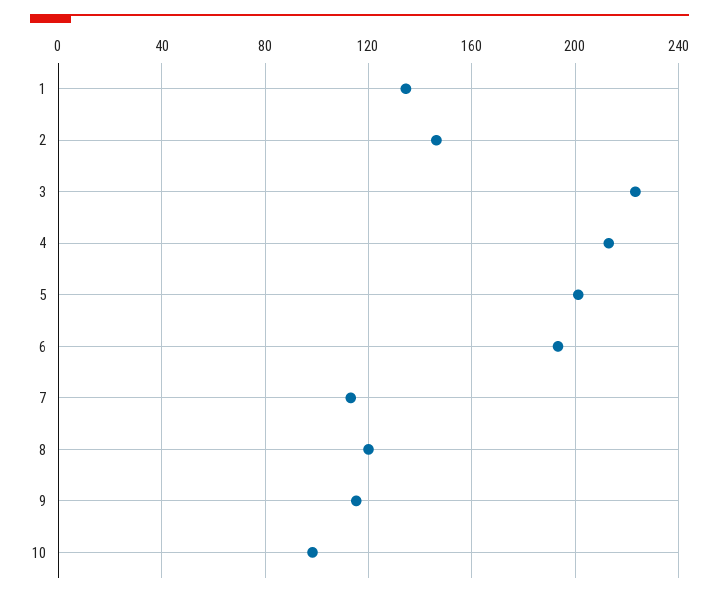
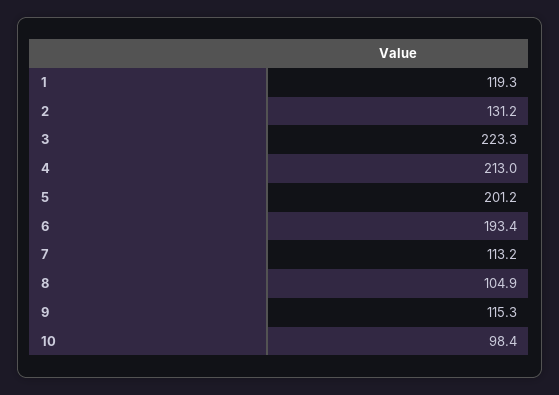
1: 135 -> 119.3
2: 145 -> 131.2
8: 120 -> 104.9

